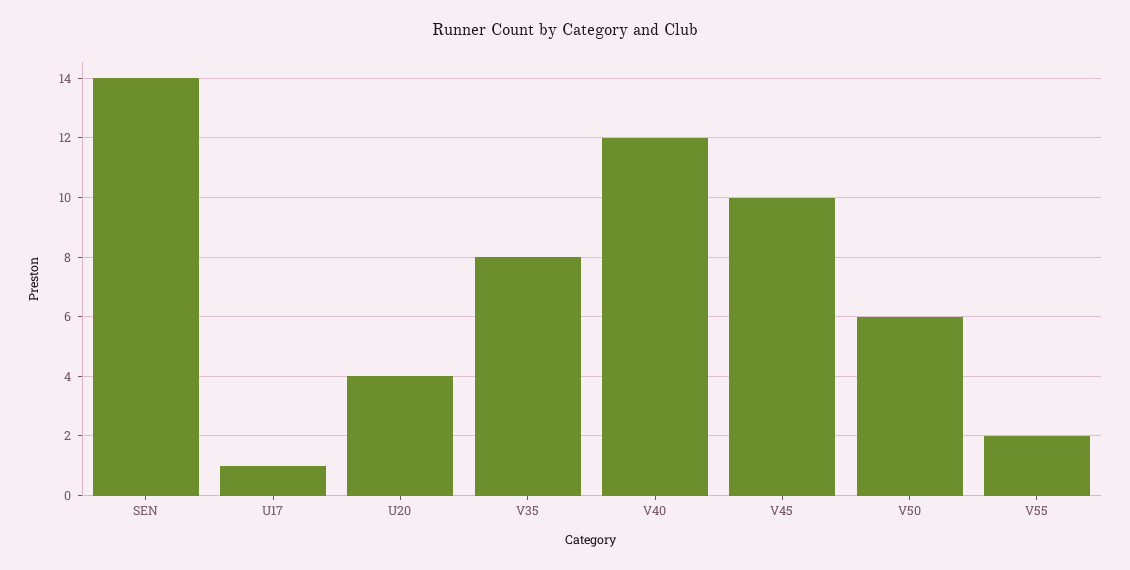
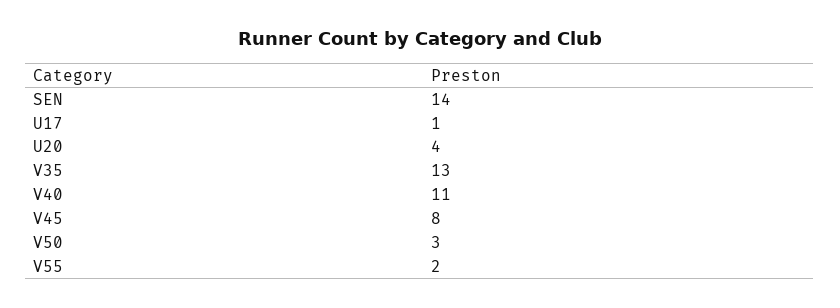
V35: 8 -> 13
V40: 12 -> 11
V45: 10 -> 8
V50: 6 -> 3

